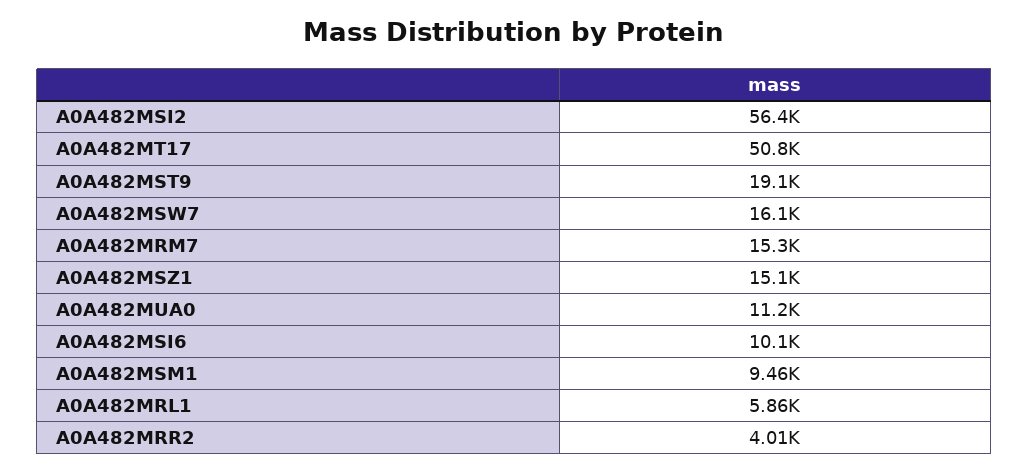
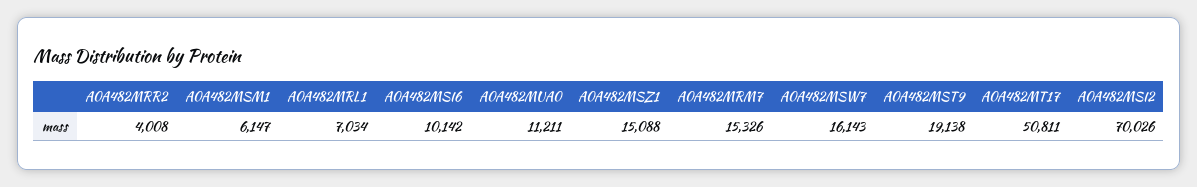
A0A482MSI2: 56400 -> 70026
A0A482MSM1: 9460 -> 6147
A0A482MRL1: 5860 -> 7034

